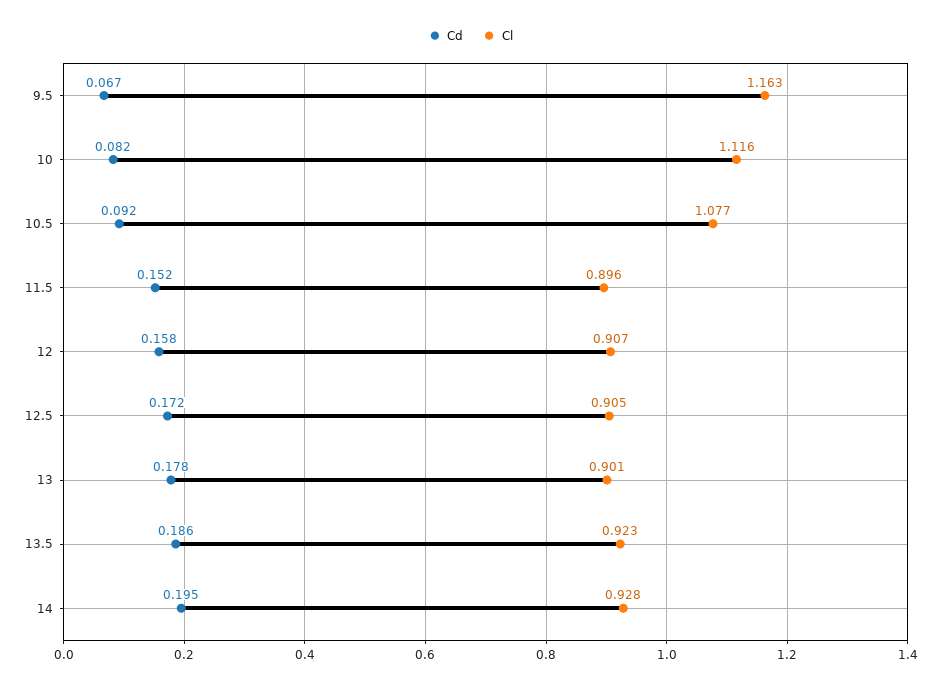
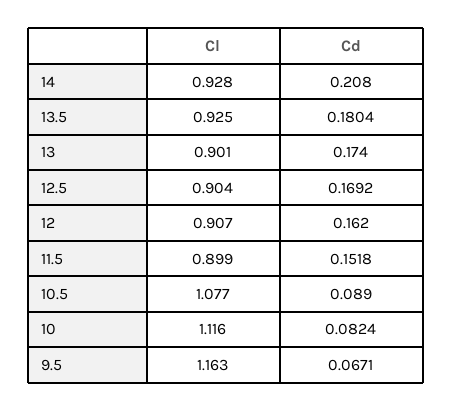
Cd, 10.5: 0.092 -> 0.089
Cl, 11.5: 0.896 -> 0.899
Cd, 12: 0.158 -> 0.162
Cd, 12.5: 0.172 -> 0.1692
Cl, 12.5: 0.905 -> 0.904
Cd, 13: 0.178 -> 0.174
Cd, 13.5: 0.186 -> 0.1804
Cl, 13.5: 0.923 -> 0.925
Cd, 14: 0.195 -> 0.208

